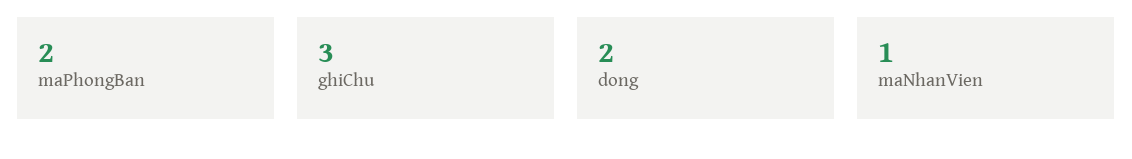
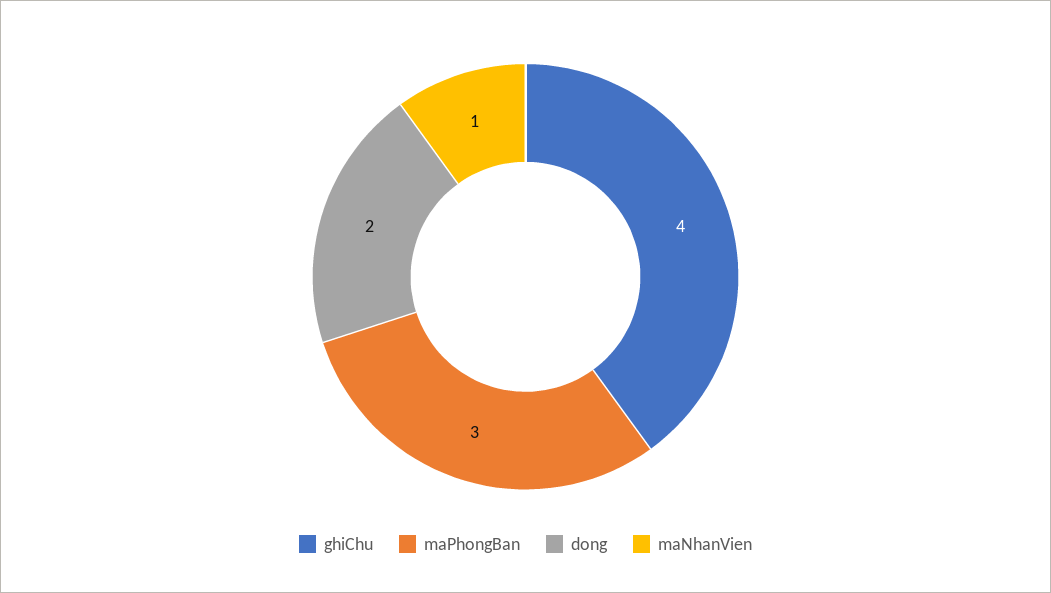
maPhongBan: 2 -> 3
ghiChu: 3 -> 4

